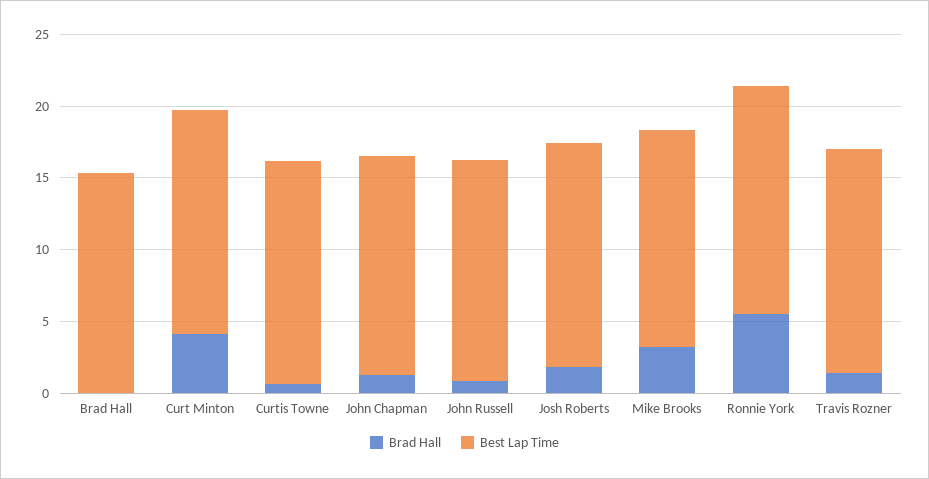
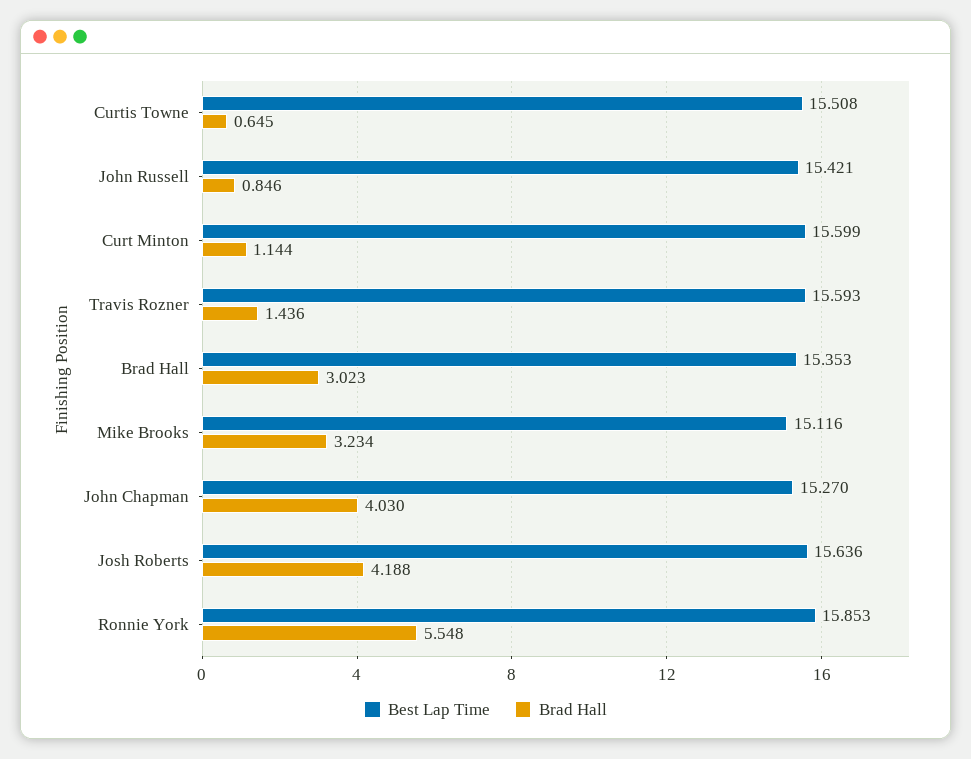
Brad Hall, Brad Hall: 0 -> 3.023
Brad Hall, Curt Minton: 4 -> 1.144
Brad Hall, John Chapman: 1 -> 4.03
Brad Hall, Josh Roberts: 2 -> 4.188

